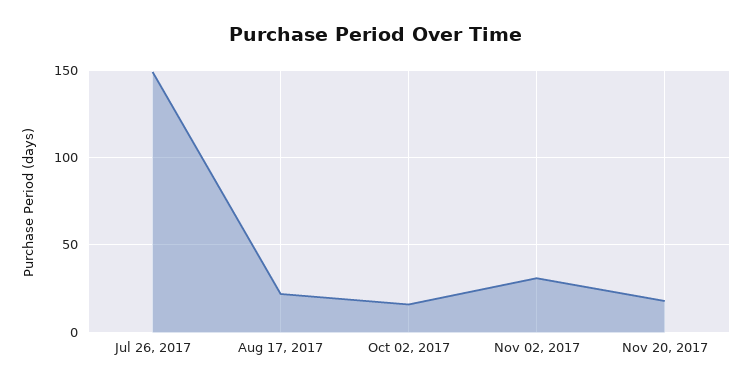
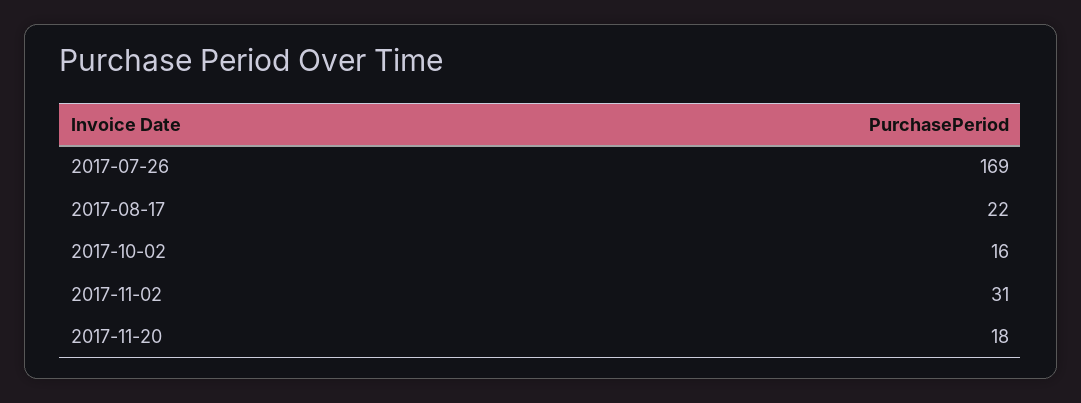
Jul 26, 2017: 150 -> 169

